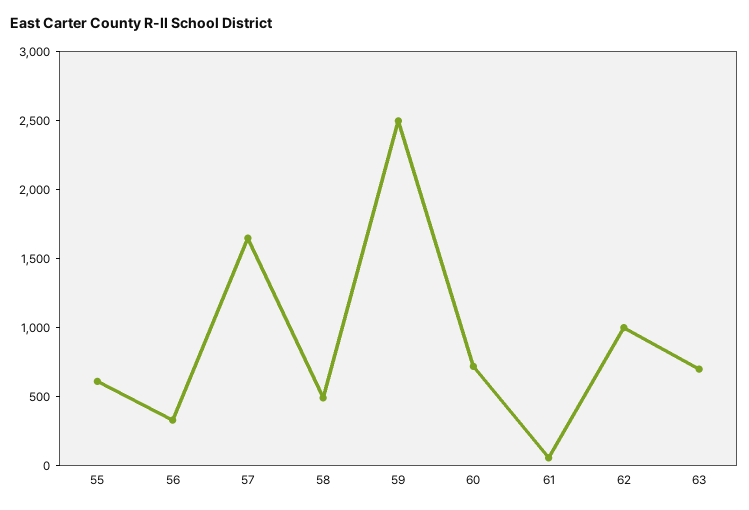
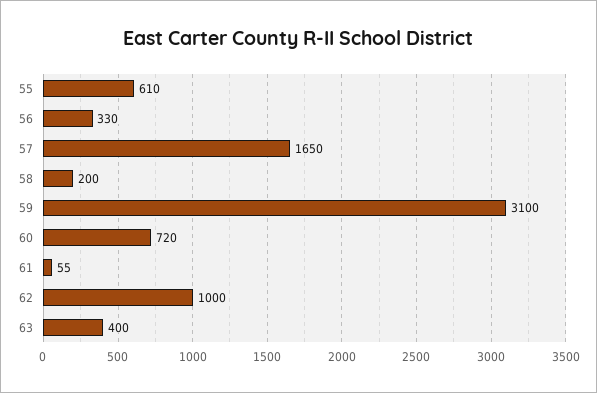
58: 500 -> 200
59: 2500 -> 3100
63: 700 -> 400

